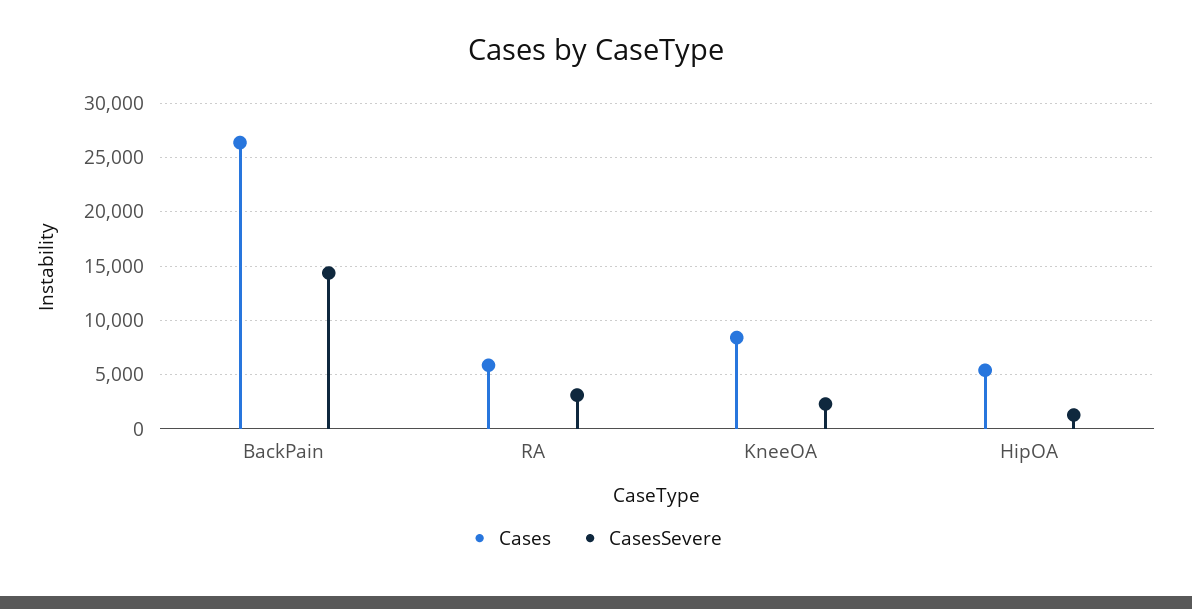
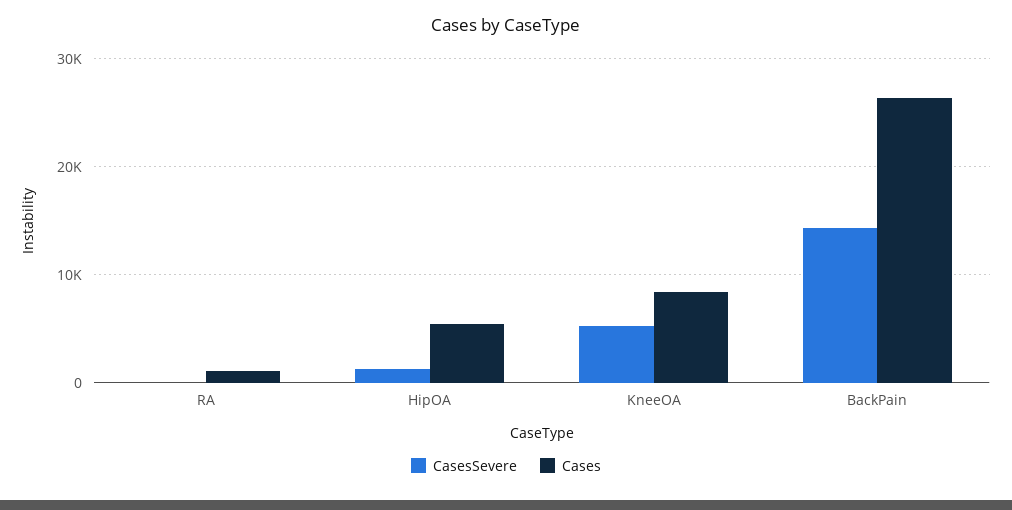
Cases, RA: 6000 -> 1000
CasesSevere, RA: 3000 -> 0
CasesSevere, KneeOA: 2000 -> 5000

